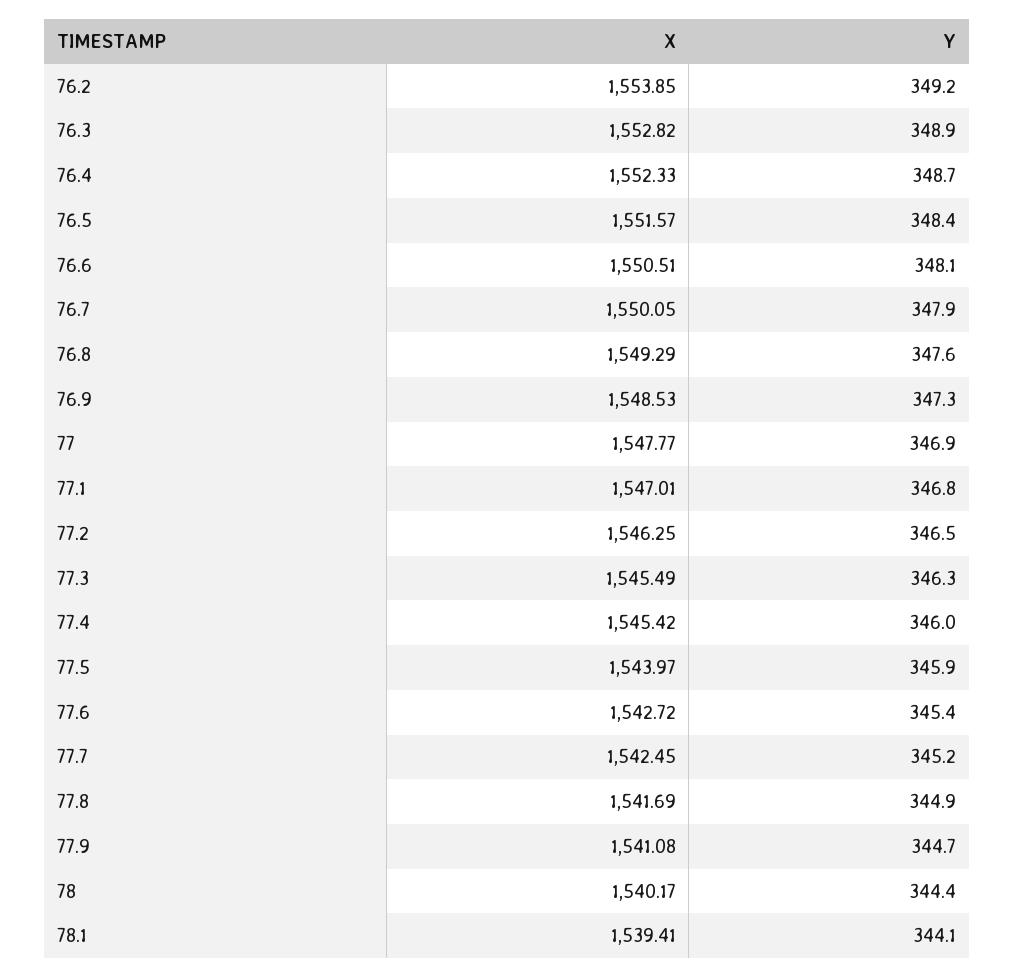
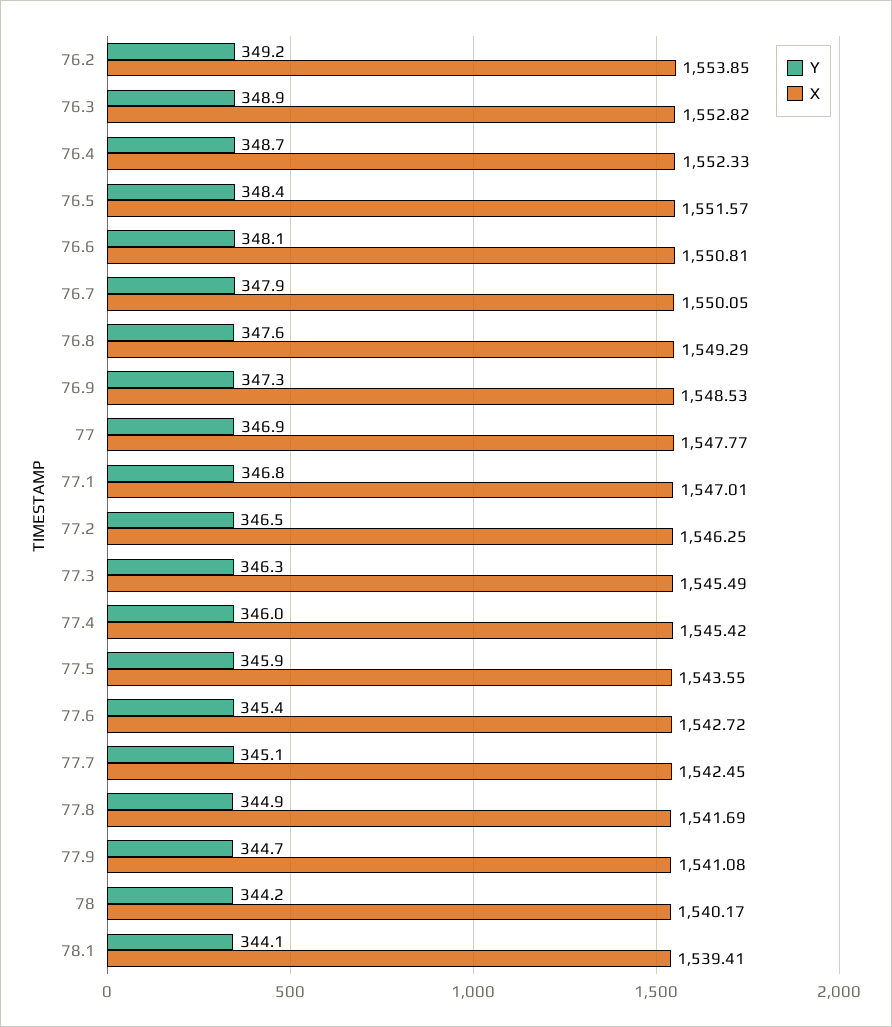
X, 76.6: 1550.51 -> 1550.81
X, 77.5: 1543.97 -> 1543.55
Y, 77.7: 345.2 -> 345.1
Y, 78: 344.4 -> 344.2

